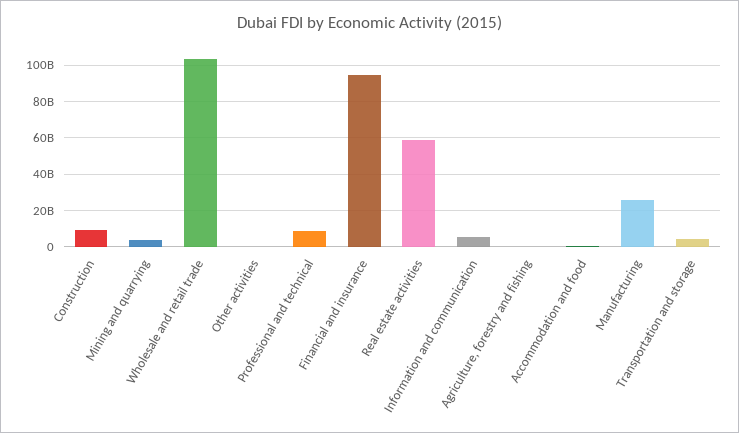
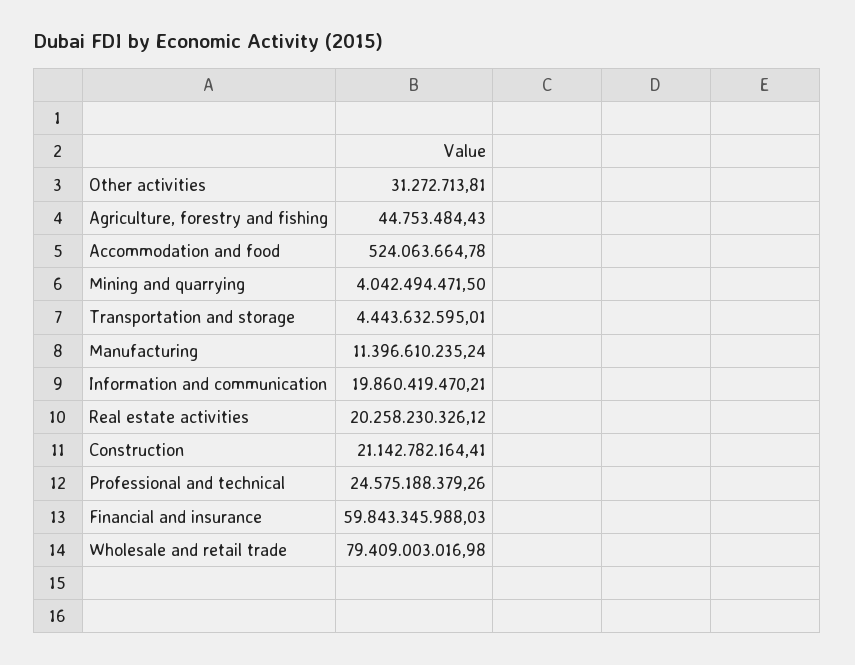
Construction: 10000000000 -> 21142782164.41
Wholesale and retail trade: 105000000000 -> 79409003016.98
Professional and technical: 10000000000 -> 24575188379.26
Financial and insurance: 95000000000 -> 59843345988.03
Real estate activities: 60000000000 -> 20258230326.12
Information and communication: 5000000000 -> 19860419470.21
Manufacturing: 25000000000 -> 11396610235.24

